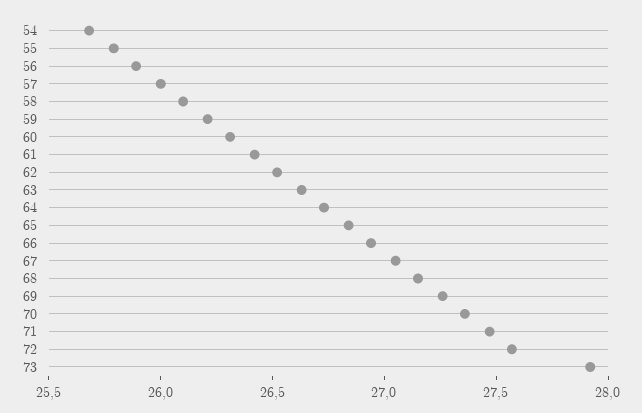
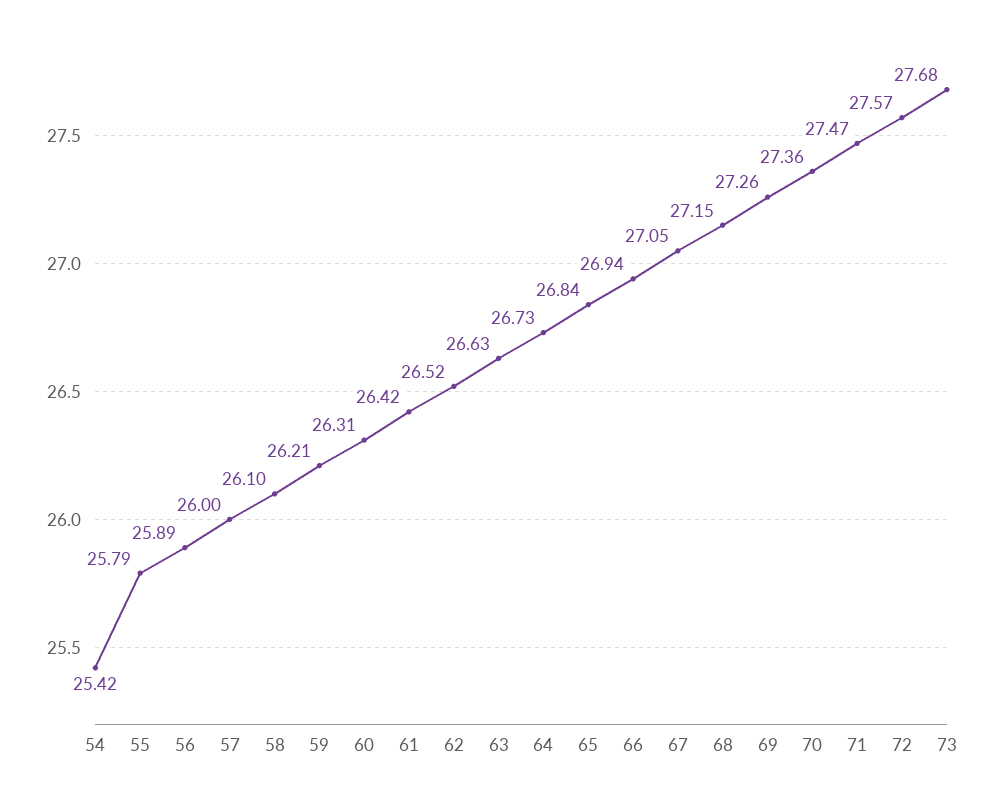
54: 25.7 -> 25.42
73: 27.9 -> 27.68

